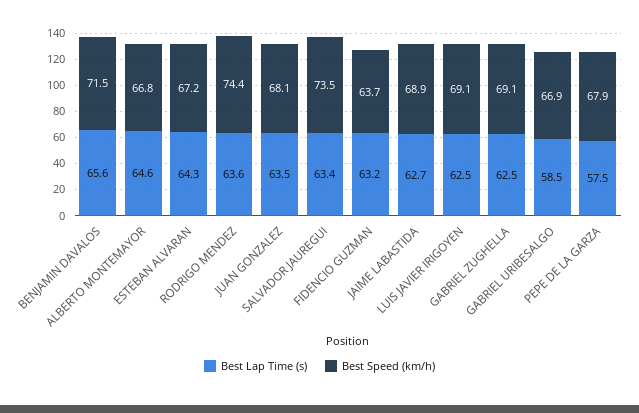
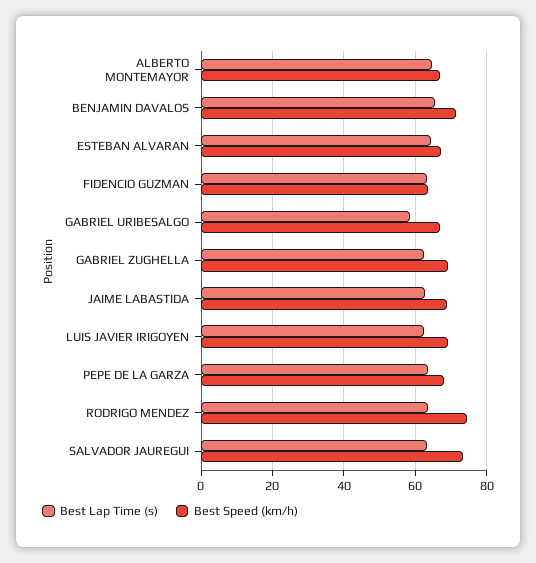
Best Lap Time (s), JUAN GONZALEZ: 63.5 -> none
Best Speed (km/h), JUAN GONZALEZ: 68.1 -> none
Best Lap Time (s), PEPE DE LA GARZA: 57.5 -> 64

